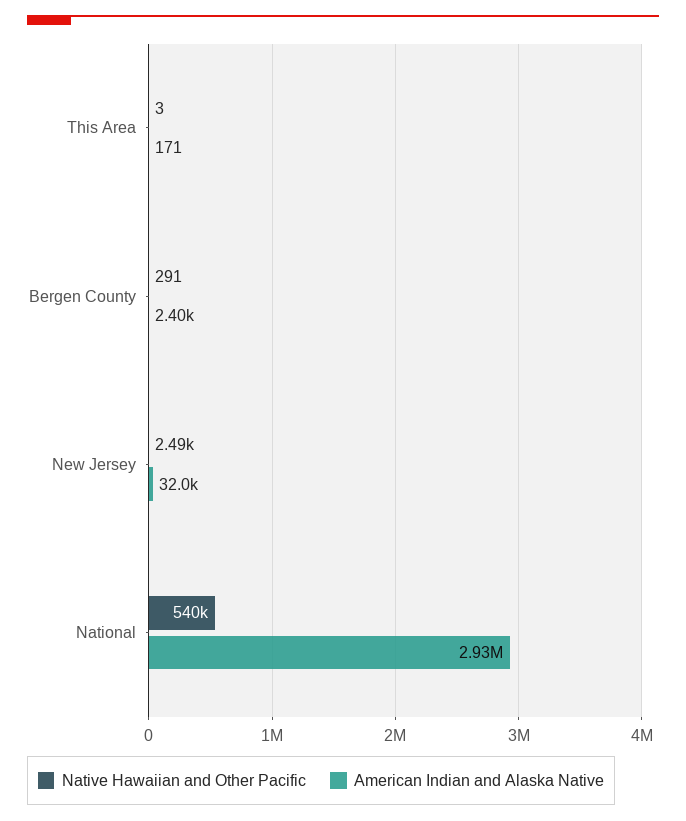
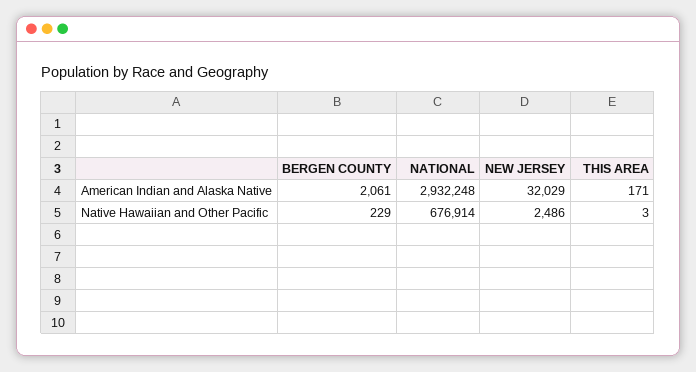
Native Hawaiian and Other Pacific, Bergen County: 291 -> 229
American Indian and Alaska Native, Bergen County: 2400 -> 2061
Native Hawaiian and Other Pacific, National: 540000 -> 676914

